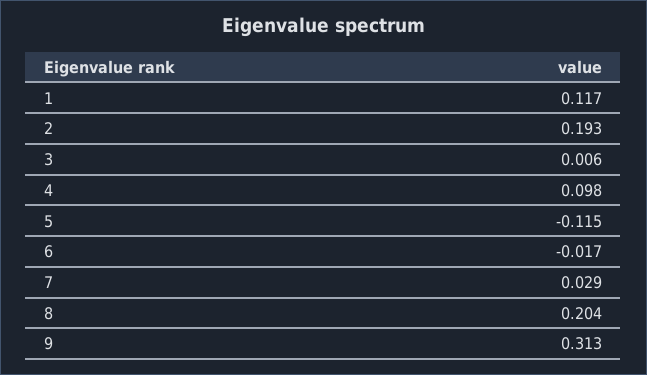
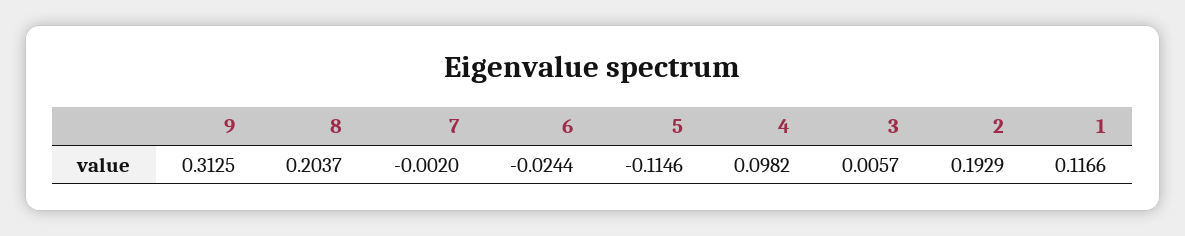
6: -0.017 -> -0.0244
7: 0.029 -> -0.002

